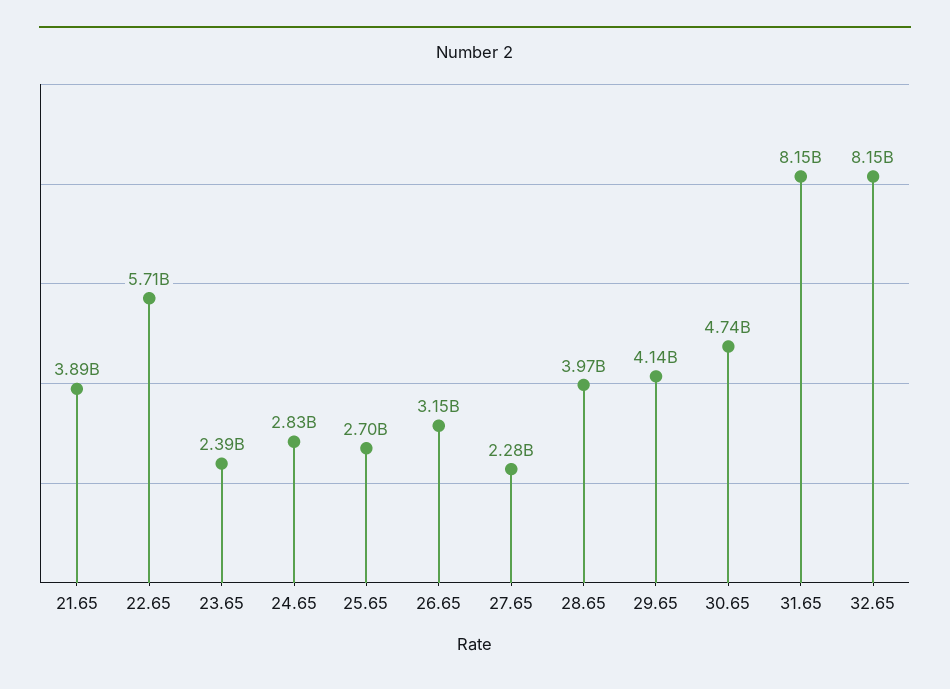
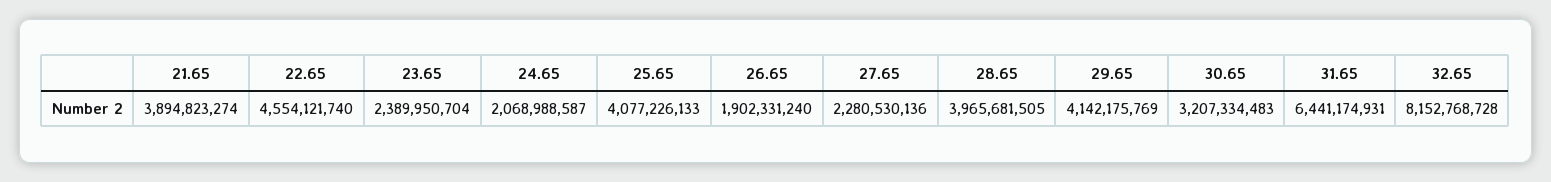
22.65: 5710000000 -> 4554121740
24.65: 2830000000 -> 2068988587
25.65: 2700000000 -> 4077226133
26.65: 3150000000 -> 1902331240
30.65: 4740000000 -> 3207334483
31.65: 8150000000 -> 6441174931

